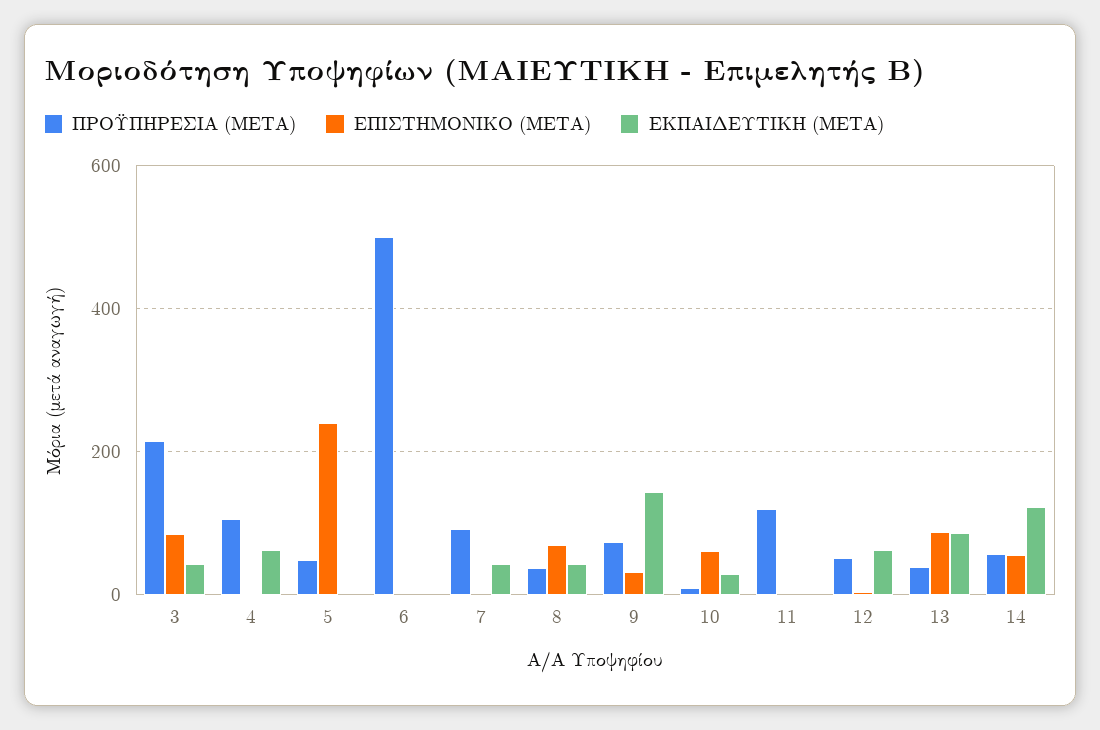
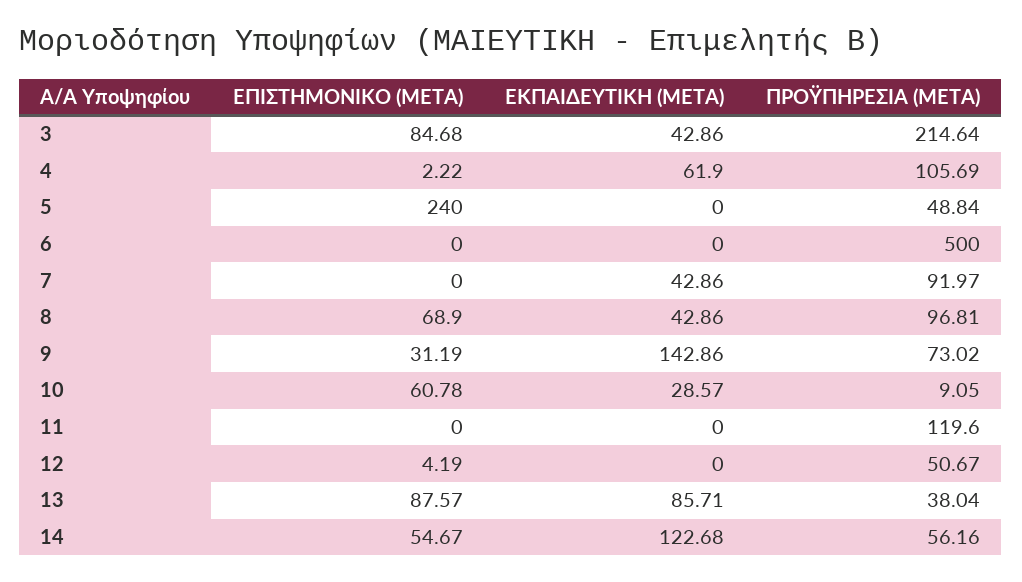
ΠΡΟΫΠΗΡΕΣΙΑ (ΜΕΤΑ), 8: 40 -> 96.81
ΕΚΠΑΙΔΕΥΤΙΚΗ (ΜΕΤΑ), 12: 60 -> 0

